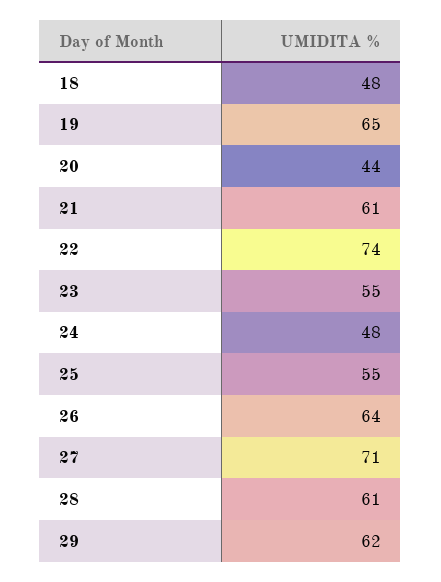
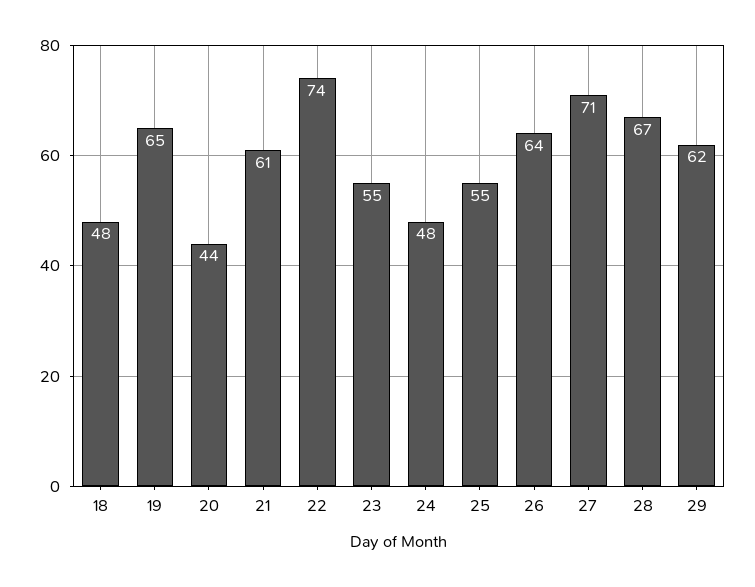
28: 61 -> 67

